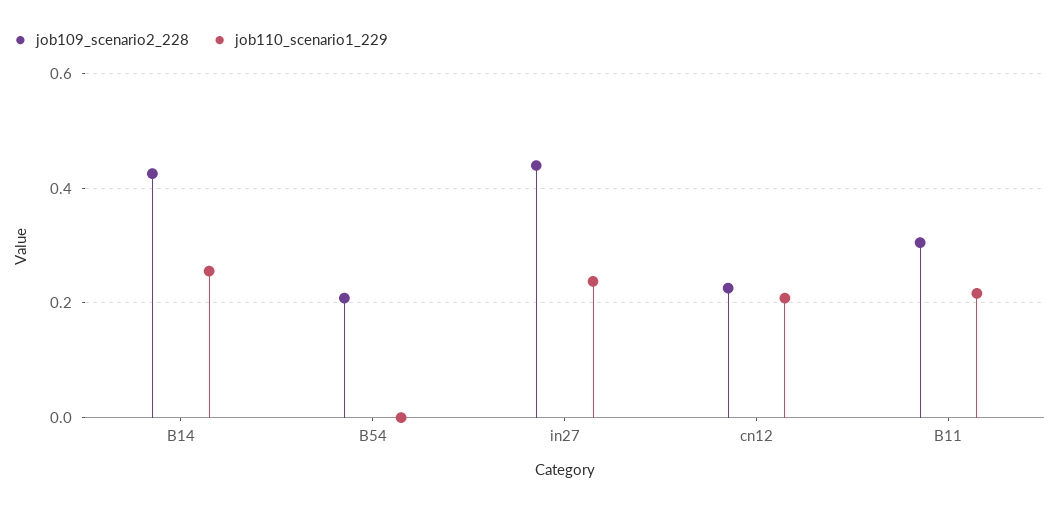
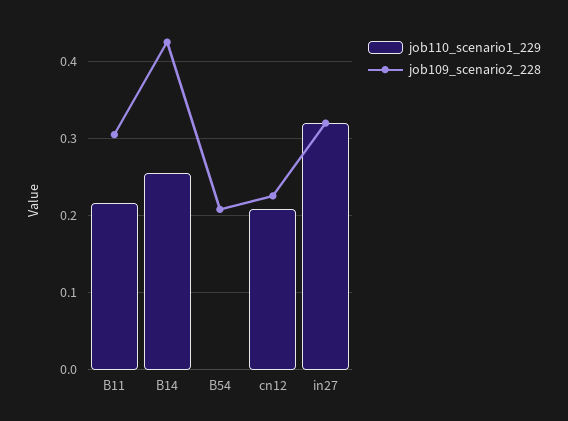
job109_scenario2_228, in27: 0.44 -> 0.32
job110_scenario1_229, in27: 0.24 -> 0.32

